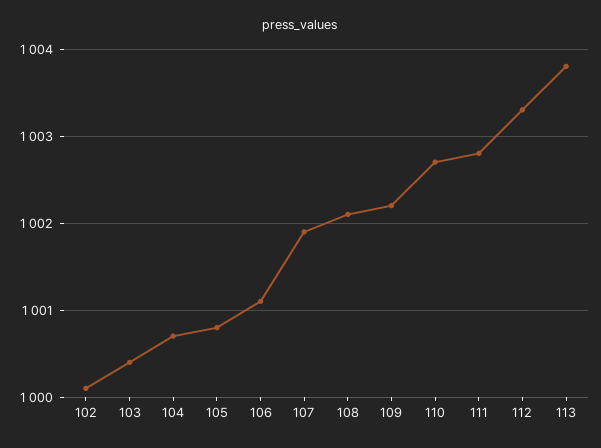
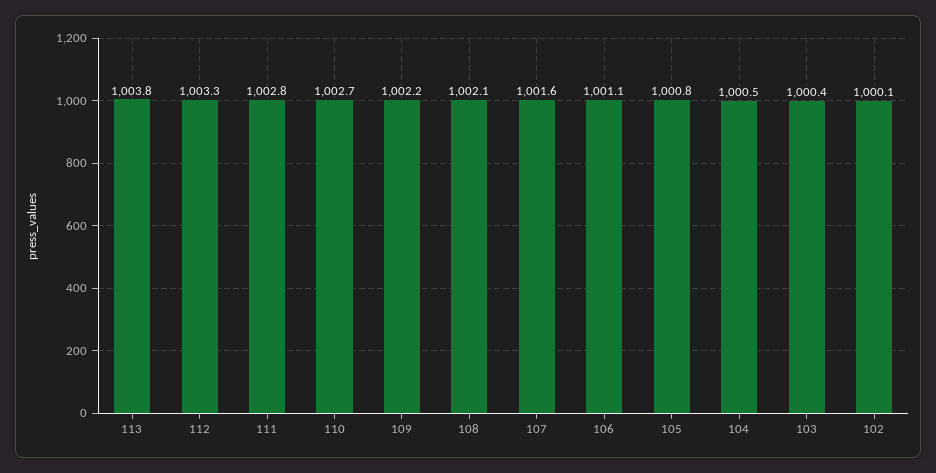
104: 1000.7 -> 1000.5
107: 1001.9 -> 1001.6

